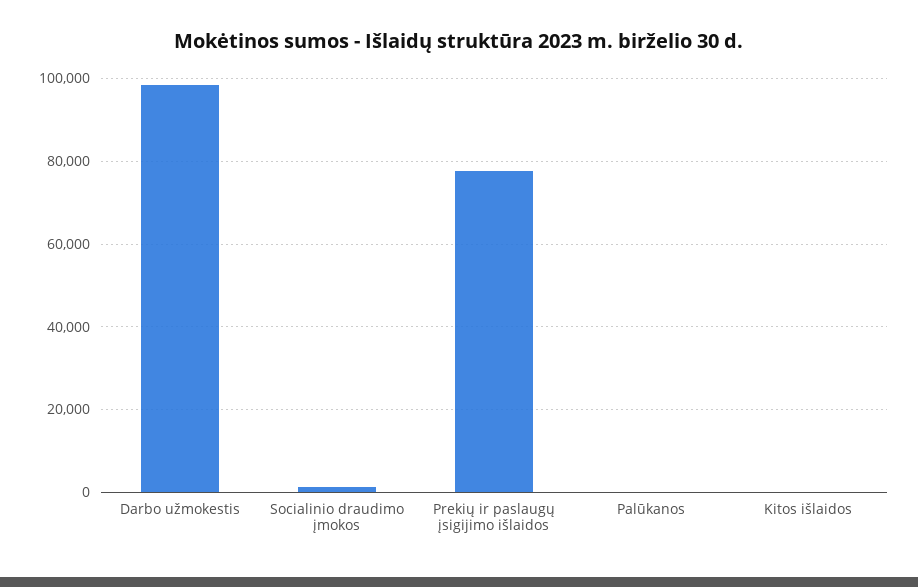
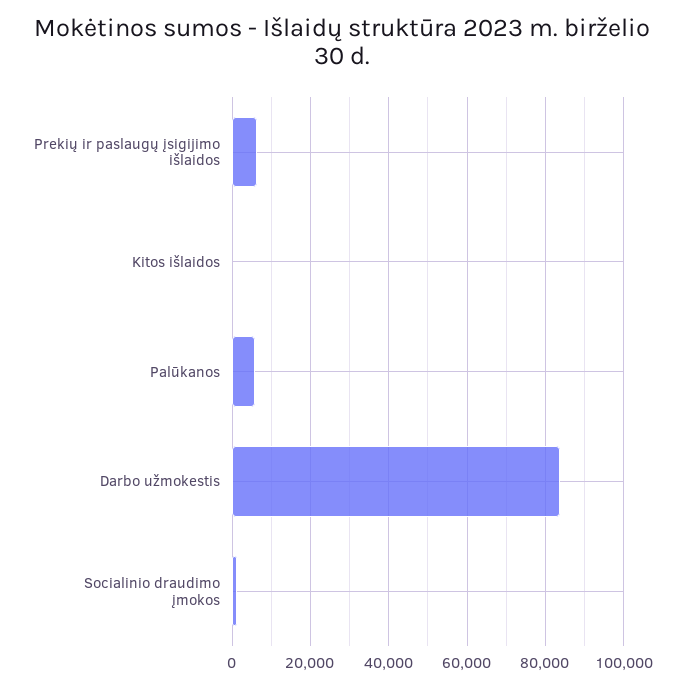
Darbo užmokestis: 98000 -> 84000
Prekių ir paslaugų įsigijimo išlaidos: 78000 -> 6000
Palūkanos: 0 -> 6000

